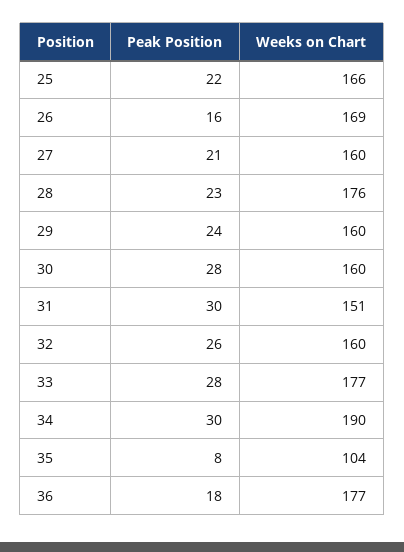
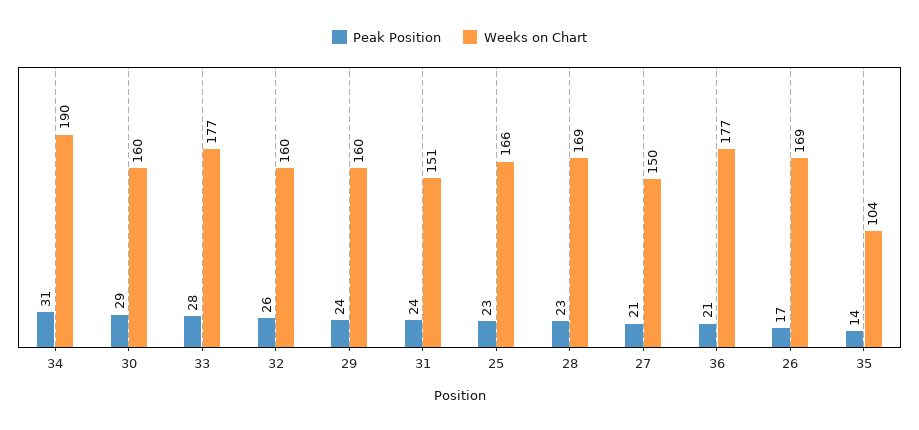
Peak Position, 25: 22 -> 23
Peak Position, 26: 16 -> 17
Weeks on Chart, 27: 160 -> 150
Weeks on Chart, 28: 176 -> 169
Peak Position, 30: 28 -> 29
Peak Position, 31: 30 -> 24
Peak Position, 34: 30 -> 31
Peak Position, 35: 8 -> 14
Peak Position, 36: 18 -> 21

